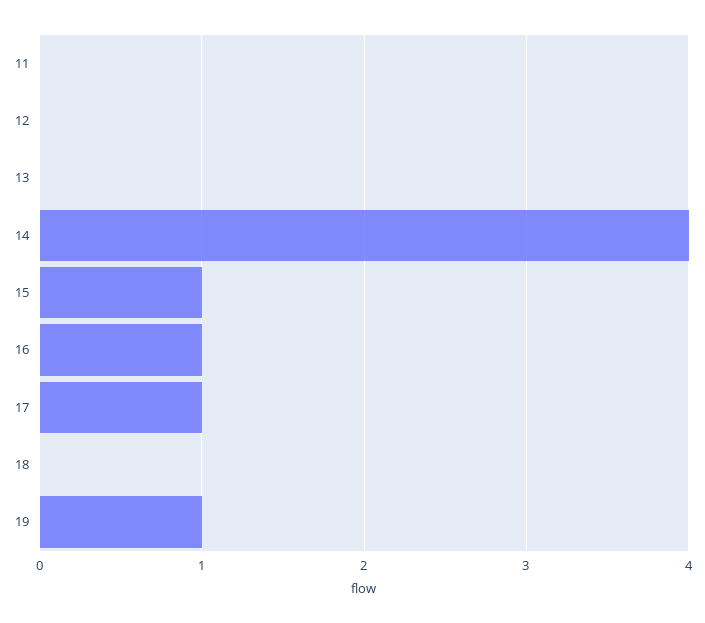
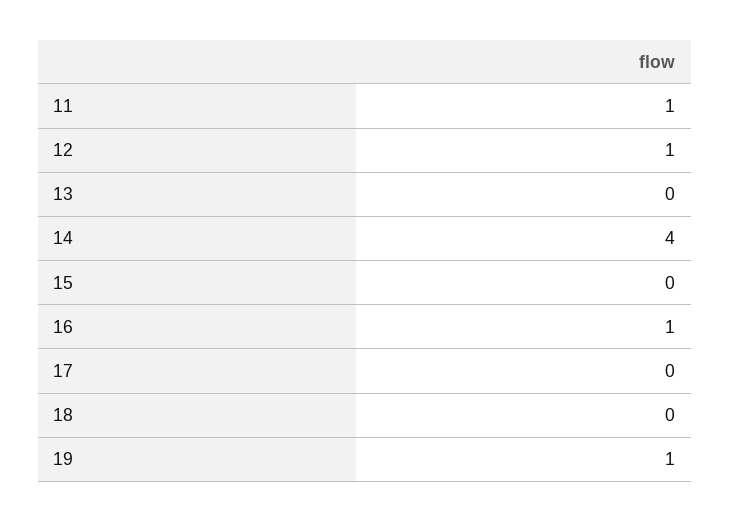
11: 0 -> 1
12: 0 -> 1
15: 1 -> 0
17: 1 -> 0

